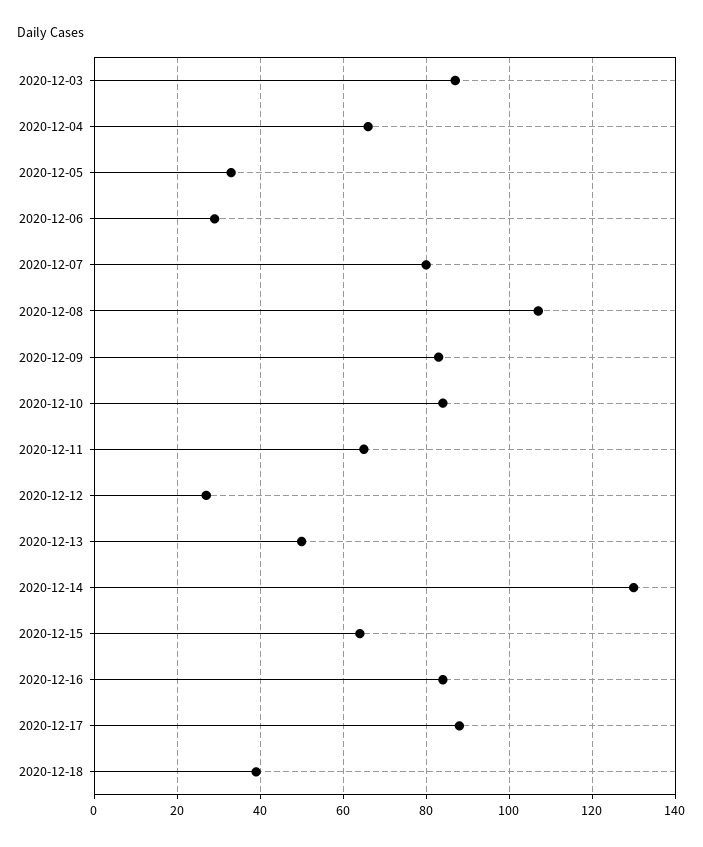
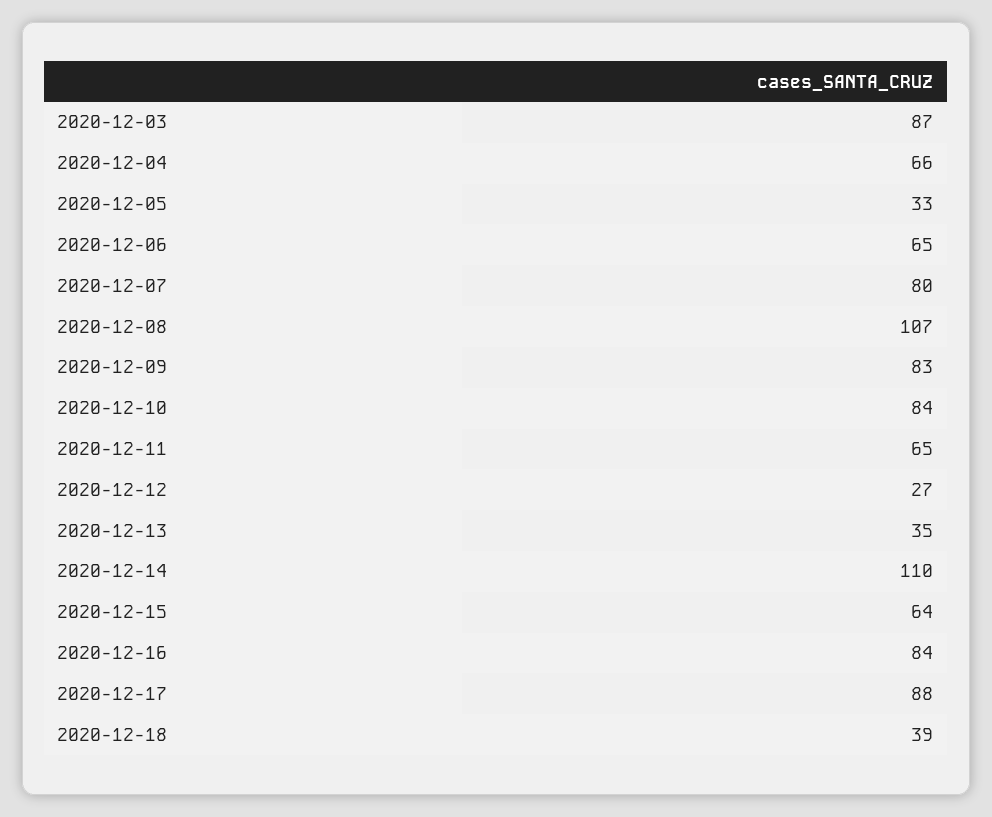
2020-12-06: 30 -> 65
2020-12-13: 50 -> 35
2020-12-14: 130 -> 110

